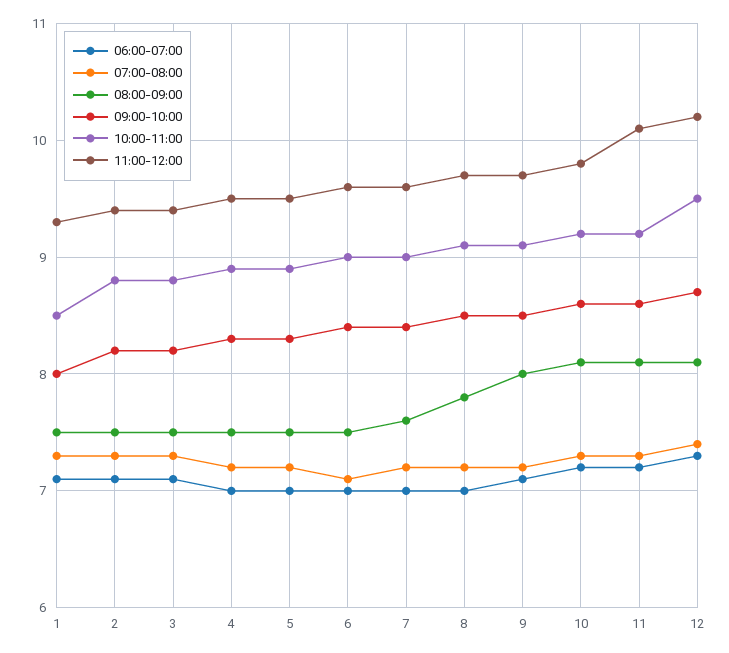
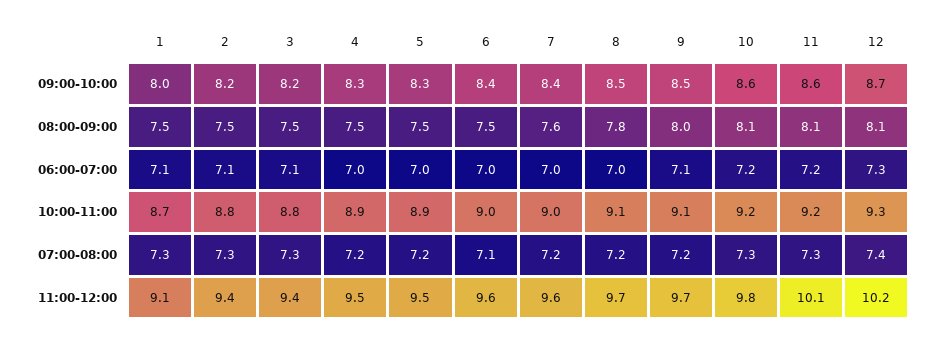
10:00-11:00, 1: 8.5 -> 8.7
11:00-12:00, 1: 9.3 -> 9.1
10:00-11:00, 12: 9.5 -> 9.3

